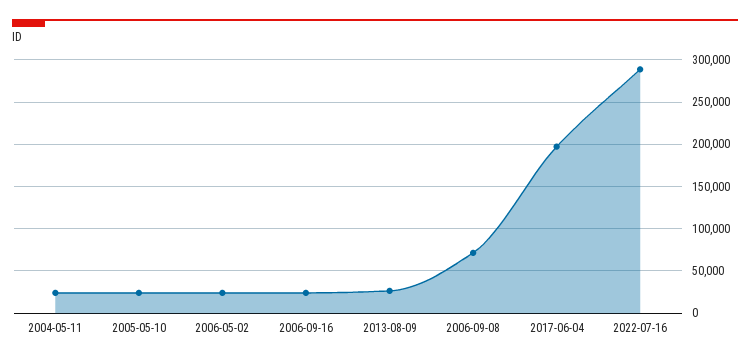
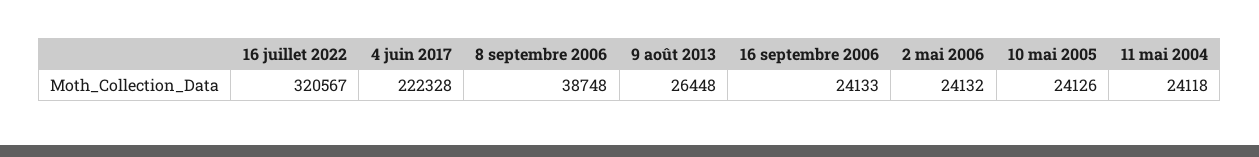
2006-09-08: 70000 -> 38748
2017-06-04: 200000 -> 222328
2022-07-16: 290000 -> 320567

